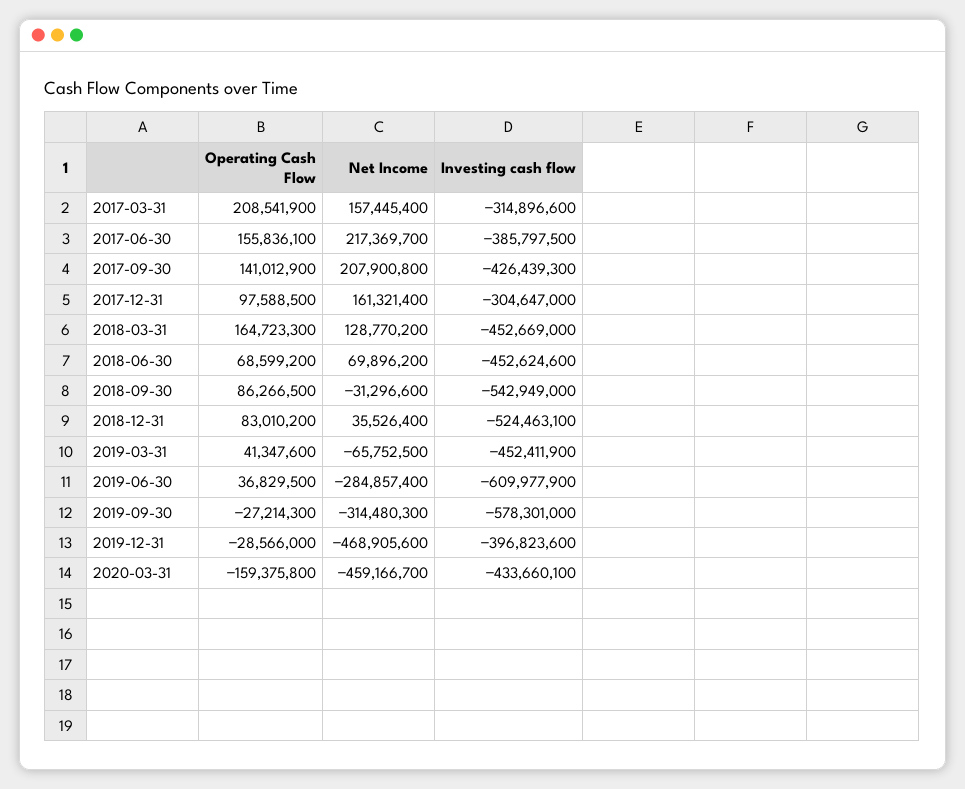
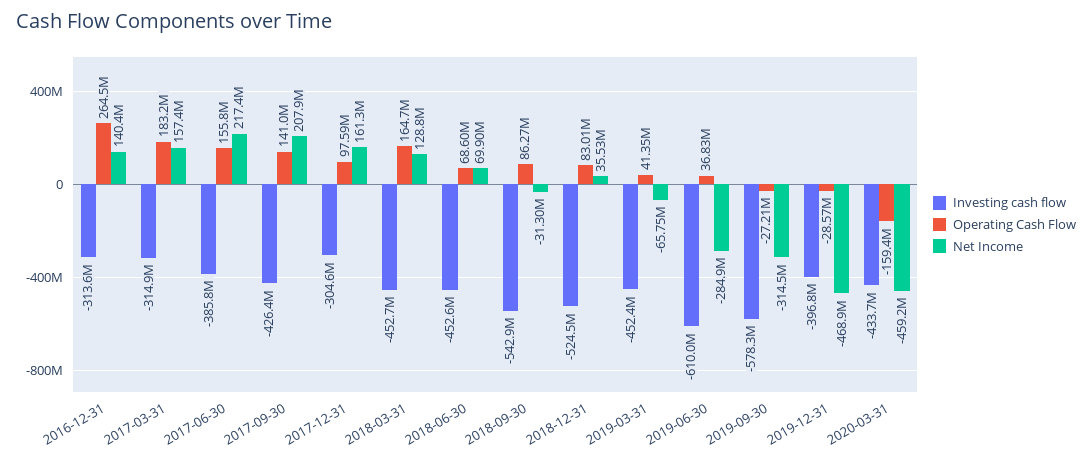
Operating Cash Flow, 2017-03-31: 208541900 -> 183200000
Investing cash flow, 2016-12-31: none -> -313600000
Operating Cash Flow, 2016-12-31: none -> 264500000
Net Income, 2016-12-31: none -> 140400000

